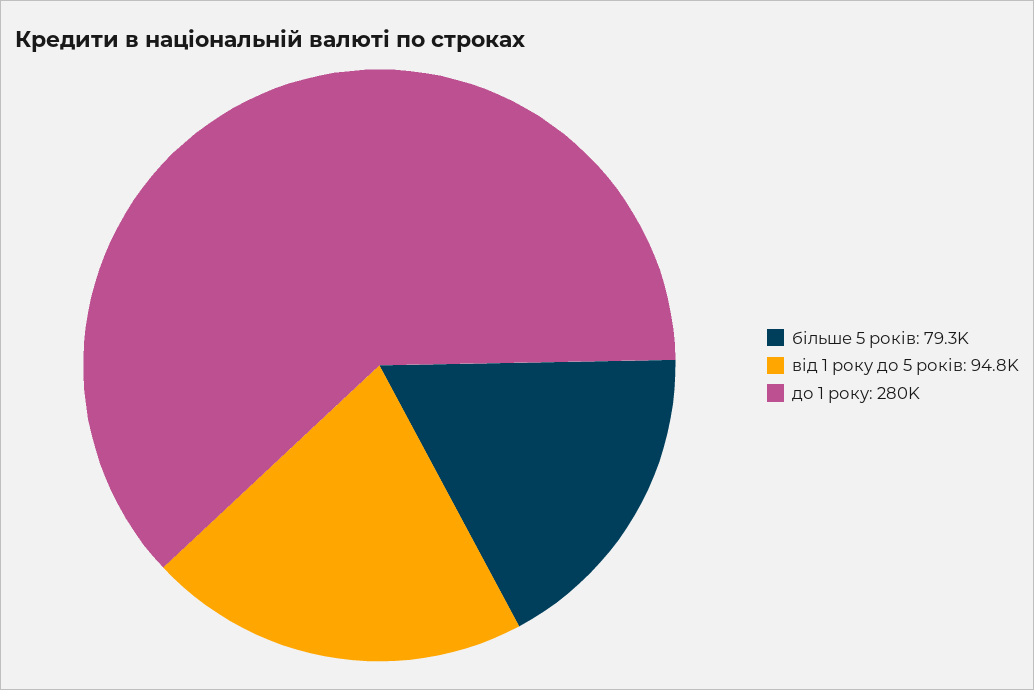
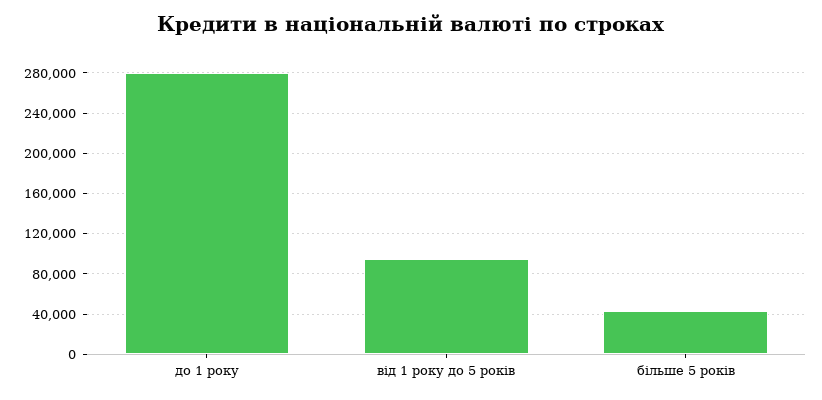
більше 5 років: 79300 -> 40000

